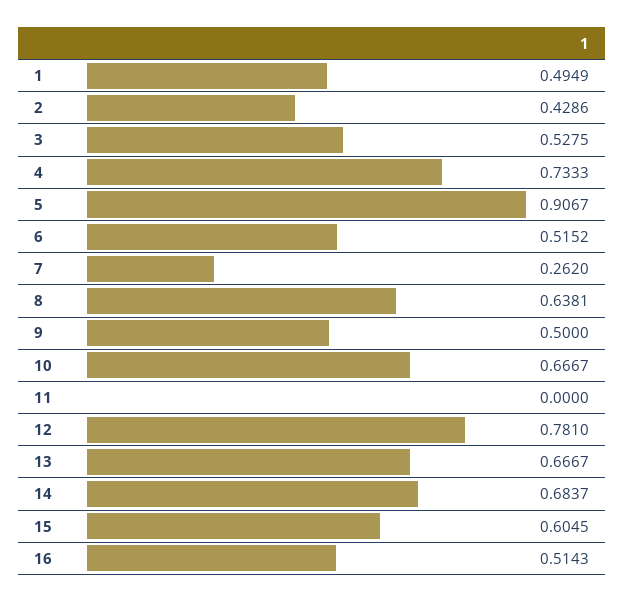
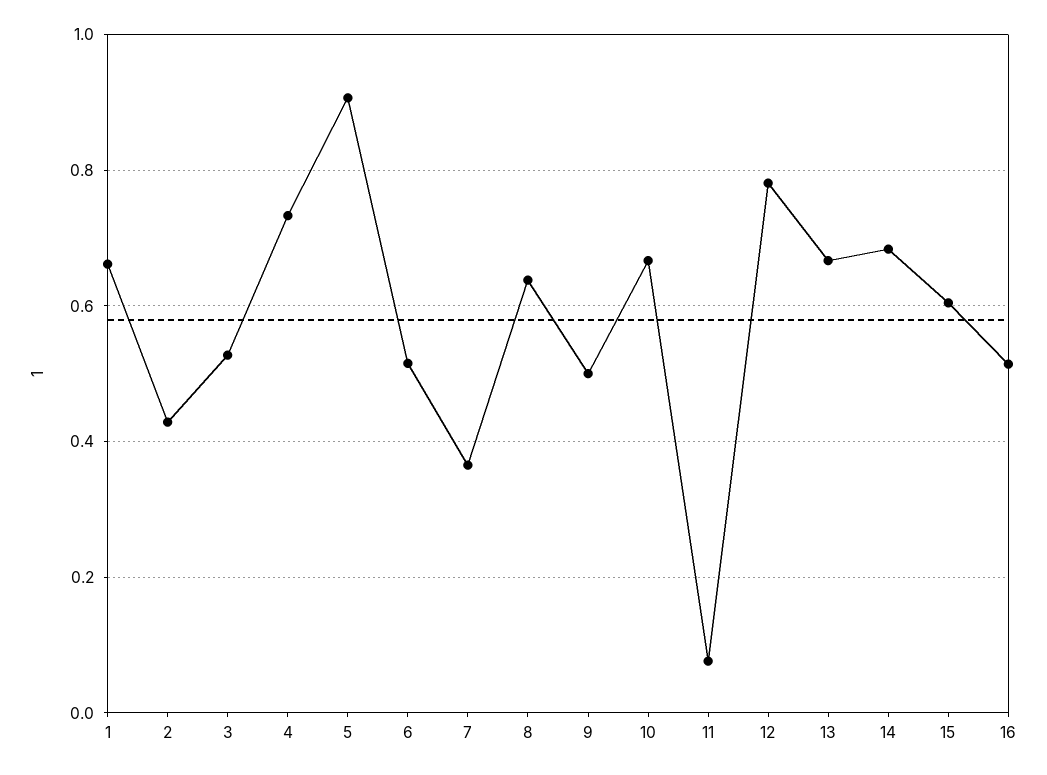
1: 0.4949 -> 0.66
7: 0.262 -> 0.36
11: 0 -> 0.08

